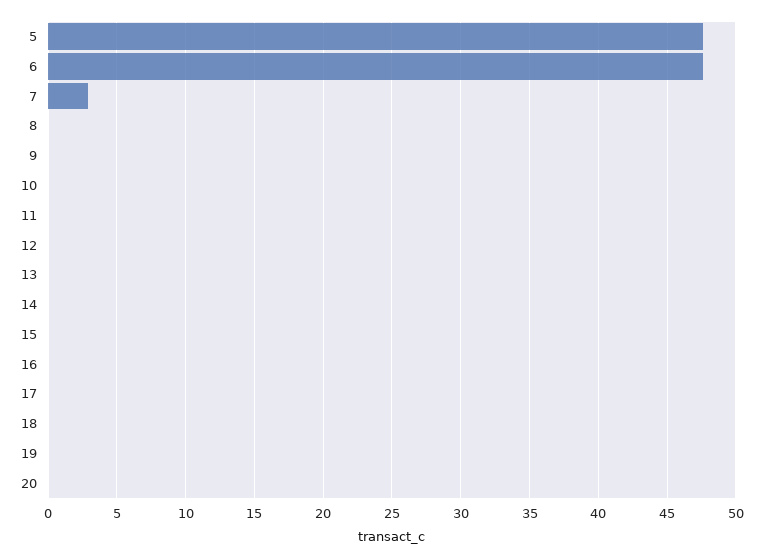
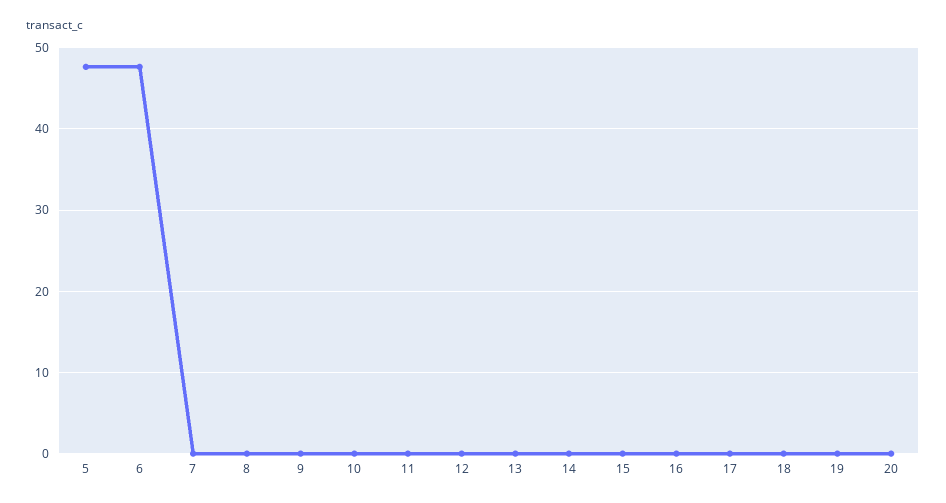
7: 3 -> 0

